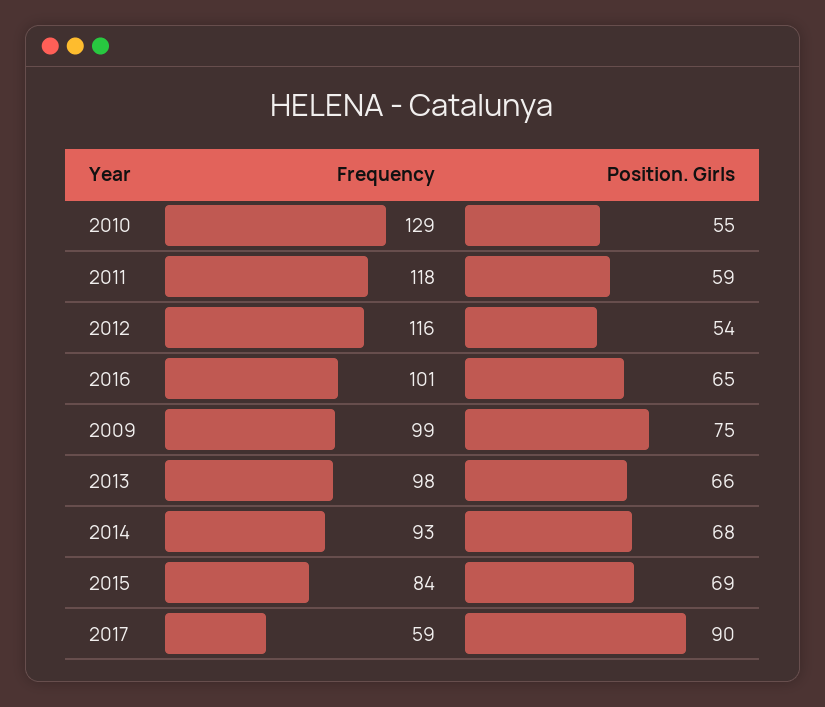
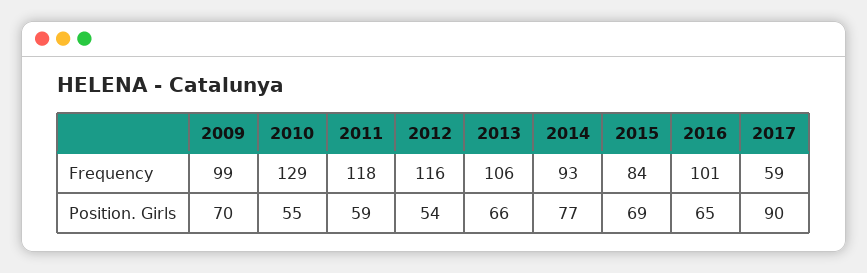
Position. Girls, 2009: 75 -> 70
Frequency, 2013: 98 -> 106
Position. Girls, 2014: 68 -> 77

